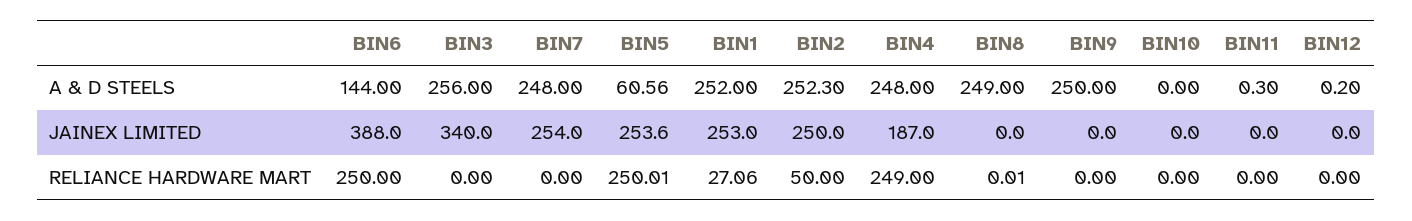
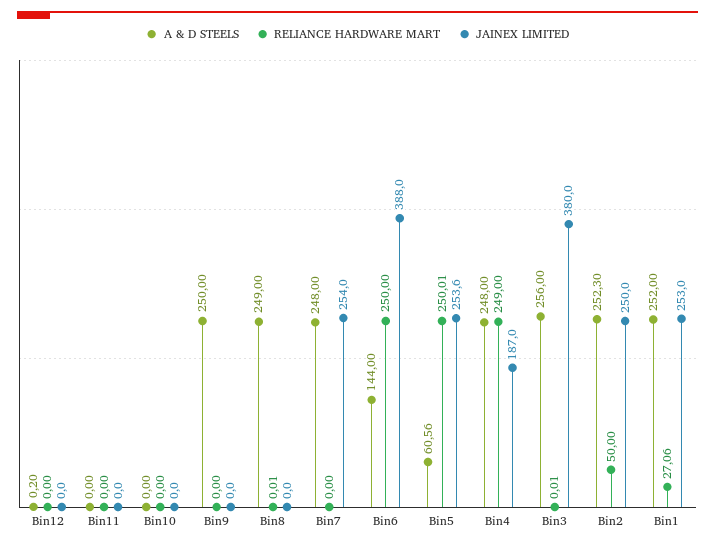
A & D STEELS, BIN11: 0.3 -> 0
JAINEX LIMITED, BIN3: 340 -> 380
RELIANCE HARDWARE MART, BIN3: 0 -> 0.01

